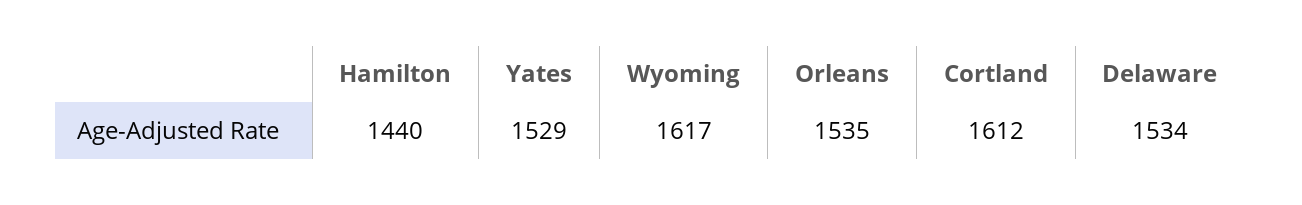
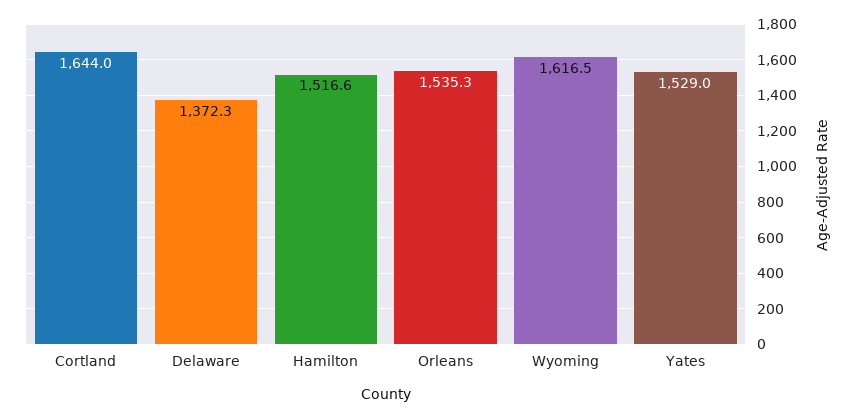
Hamilton: 1440 -> 1516.6
Cortland: 1612 -> 1644
Delaware: 1534 -> 1372.3

